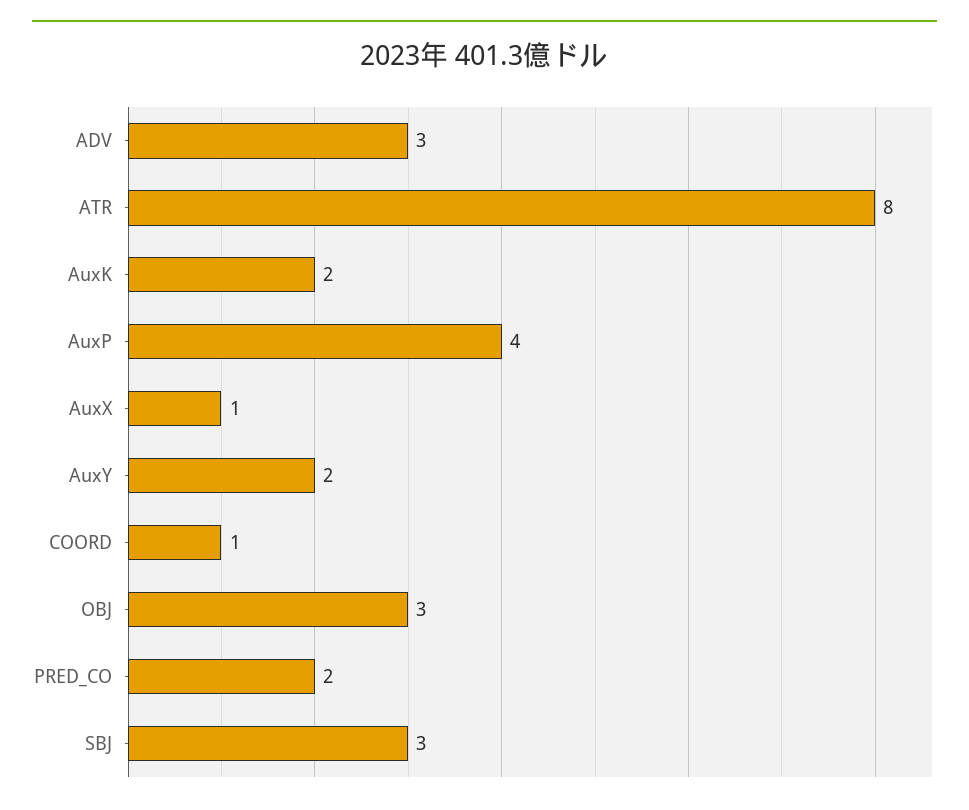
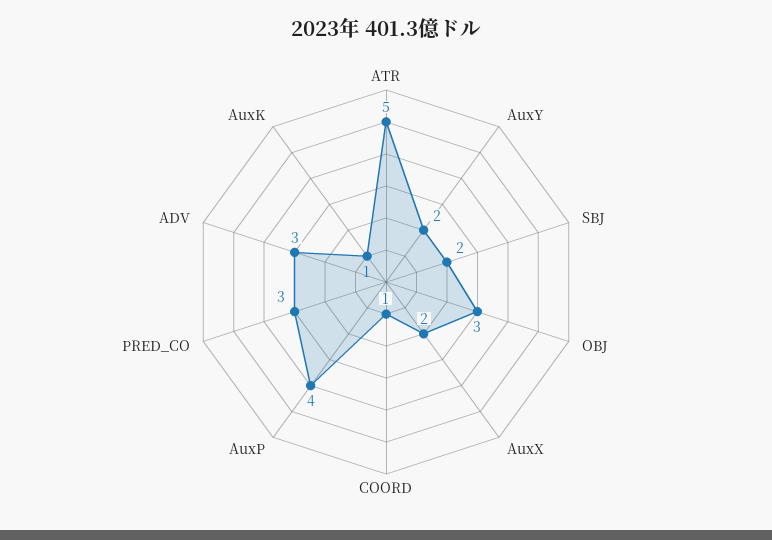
ATR: 8 -> 5
AuxK: 2 -> 1
AuxX: 1 -> 2
PRED_CO: 2 -> 3
SBJ: 3 -> 2

